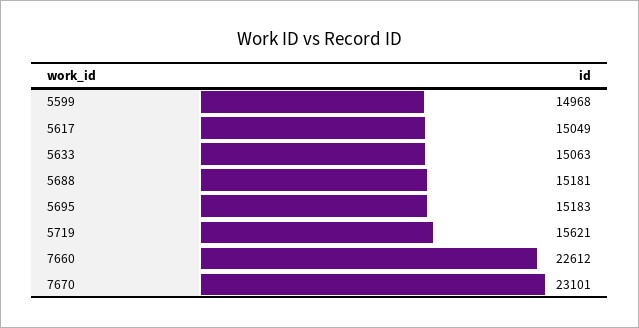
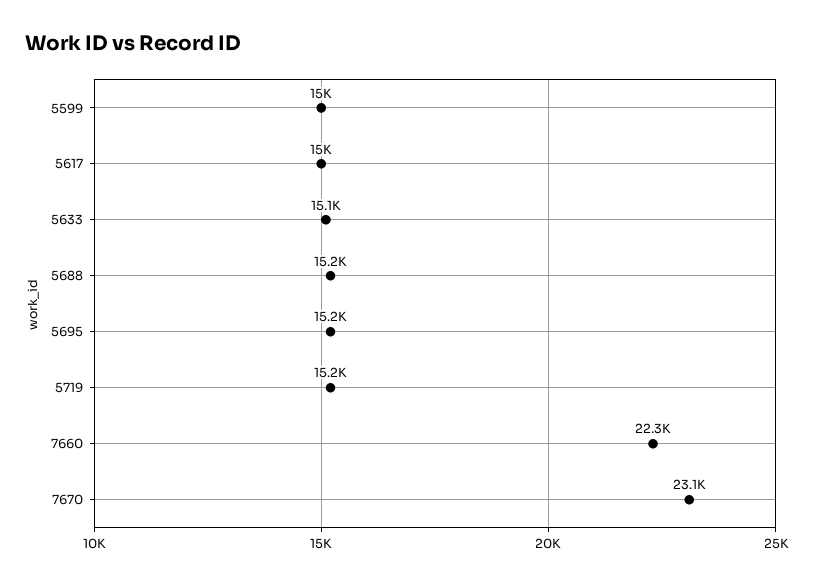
5719: 15621 -> 15200
7660: 22612 -> 22300

